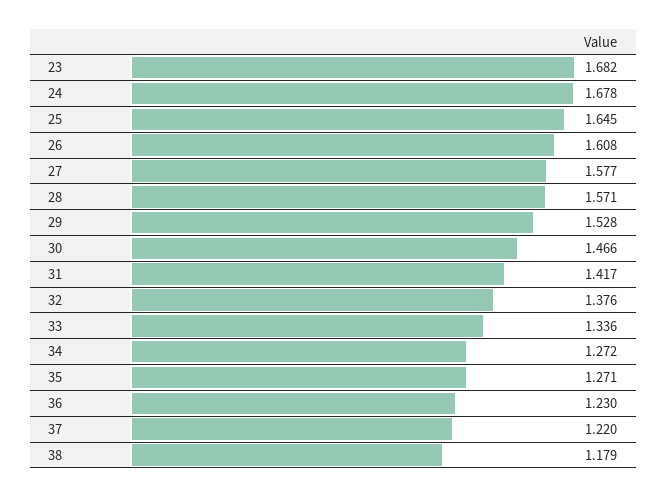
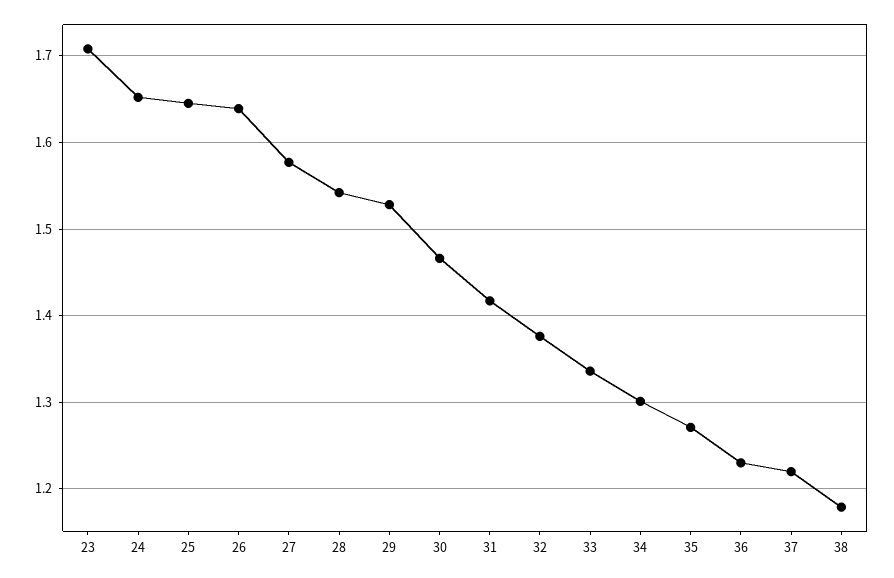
23: 1.682 -> 1.71
24: 1.678 -> 1.65
26: 1.608 -> 1.64
28: 1.571 -> 1.54
34: 1.272 -> 1.3

